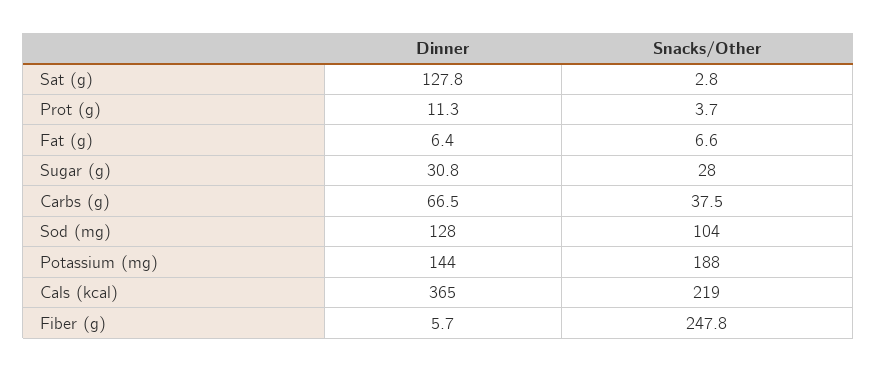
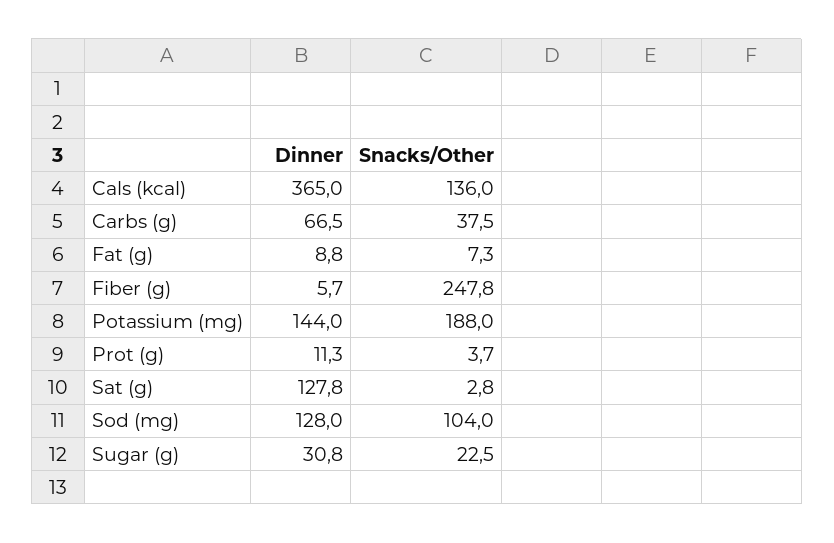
Dinner, Fat (g): 6.4 -> 8.8
Snacks/Other, Fat (g): 6.6 -> 7.3
Snacks/Other, Sugar (g): 28 -> 22.5
Snacks/Other, Cals (kcal): 219 -> 136

